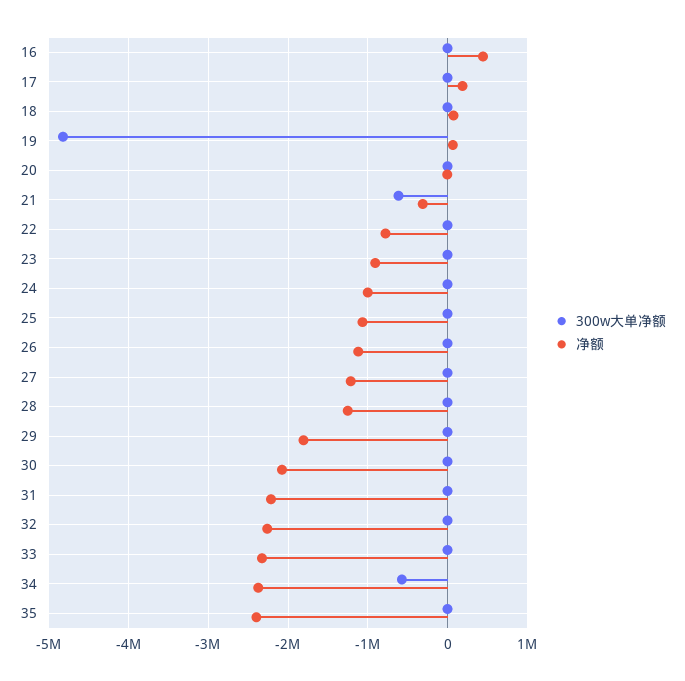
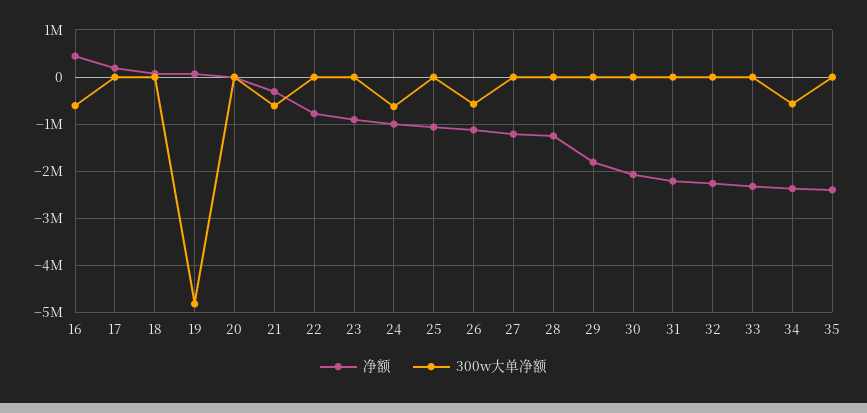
300w大单净额, 16: 0 -> -600000
300w大单净额, 24: 0 -> -600000
300w大单净额, 26: 0 -> -600000

